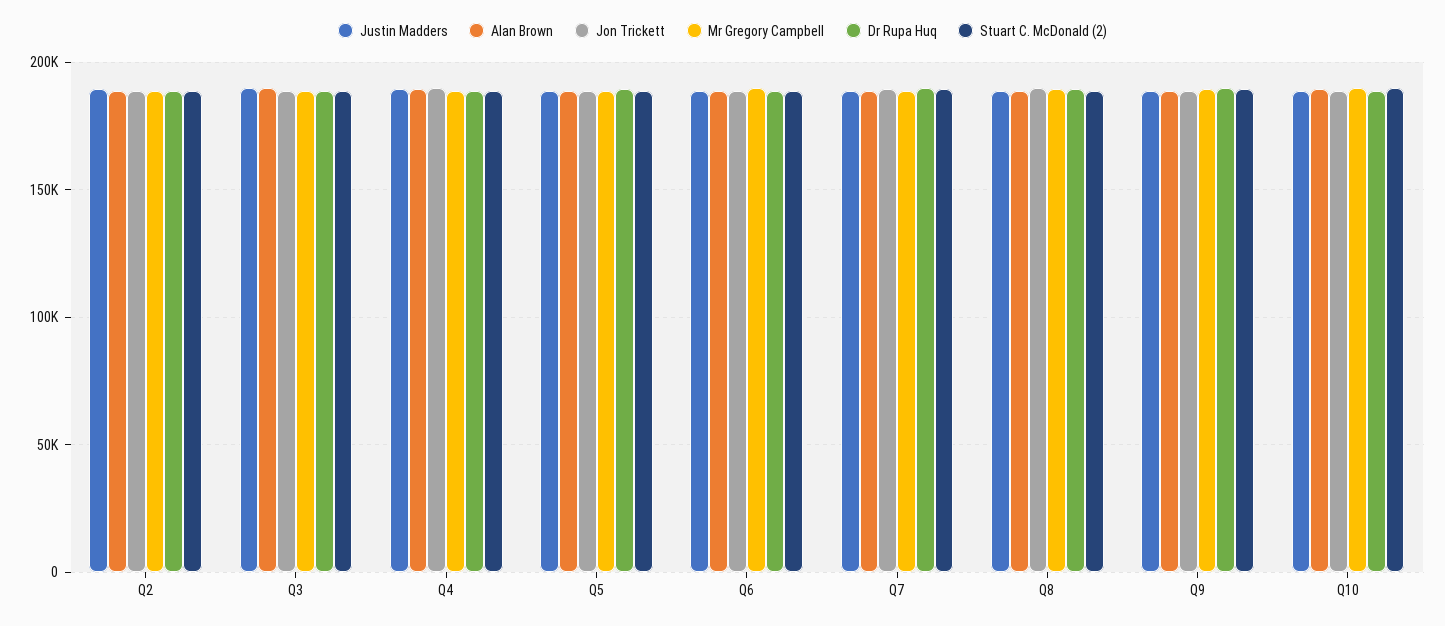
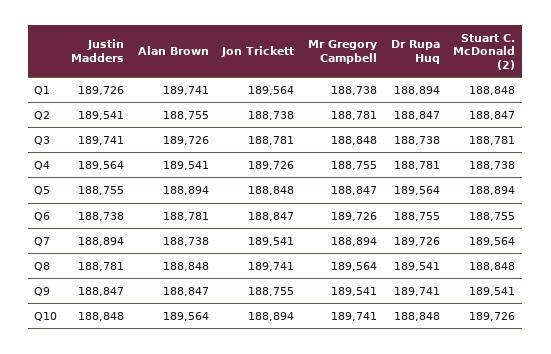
Justin Madders, Q1: none -> 189726
Alan Brown, Q1: none -> 189741
Jon Trickett, Q1: none -> 189564
Mr Gregory Campbell, Q1: none -> 188738
Dr Rupa Huq, Q1: none -> 188894
Stuart C. McDonald (2), Q1: none -> 188848

